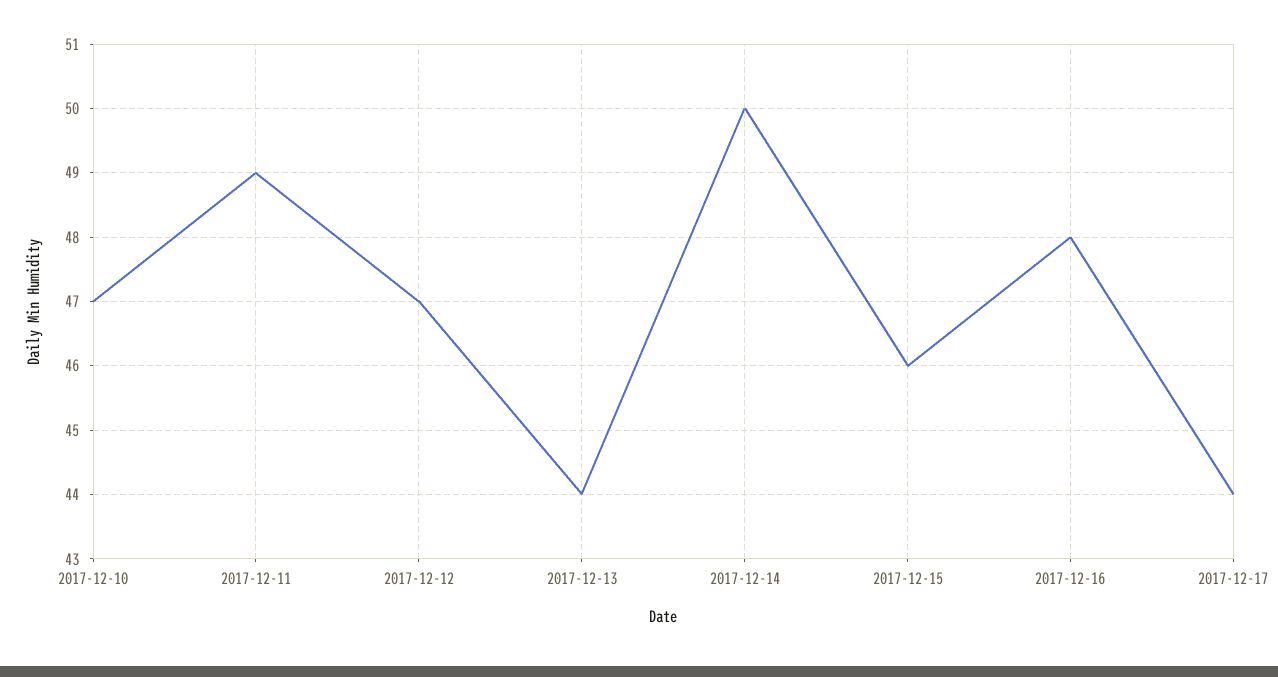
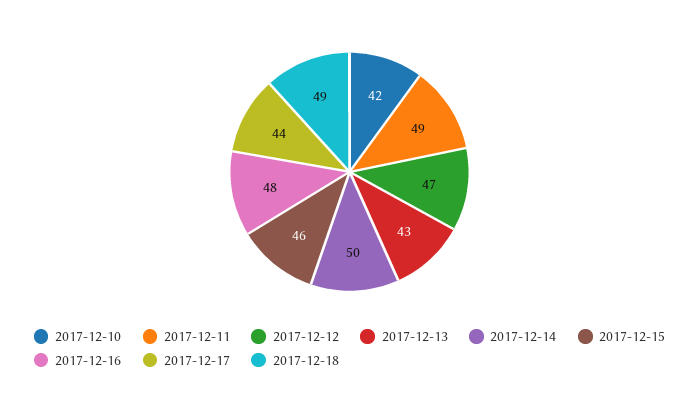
2017-12-10: 47 -> 42
2017-12-13: 44 -> 43
2017-12-18: none -> 49

